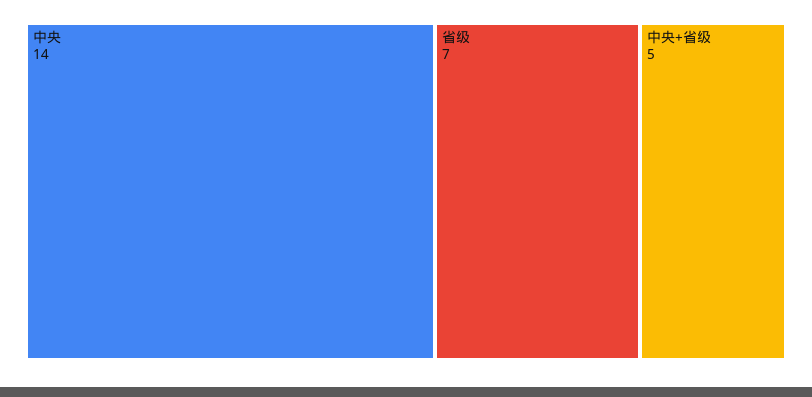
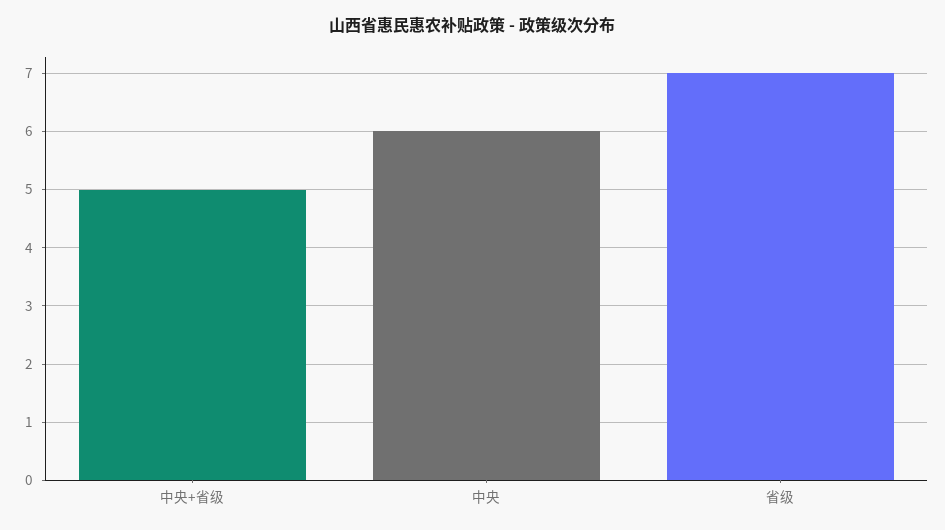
中央: 14 -> 6

